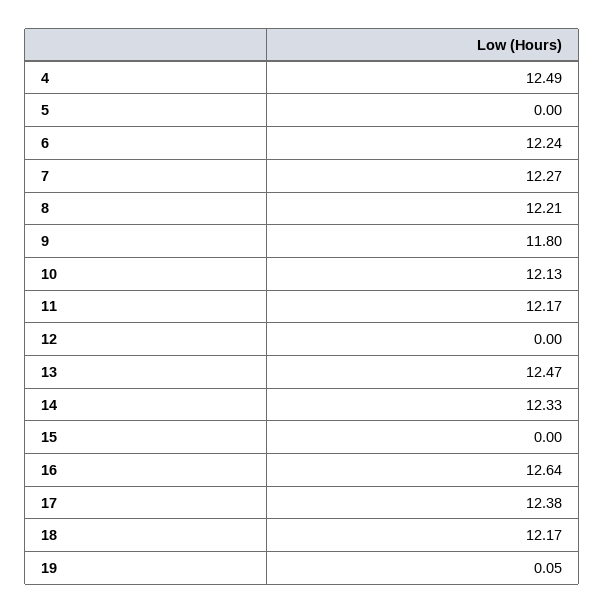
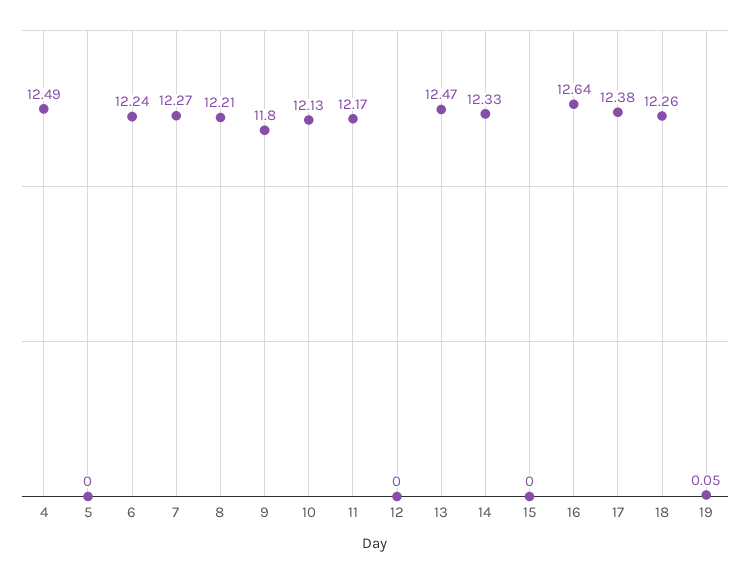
18: 12.17 -> 12.26

